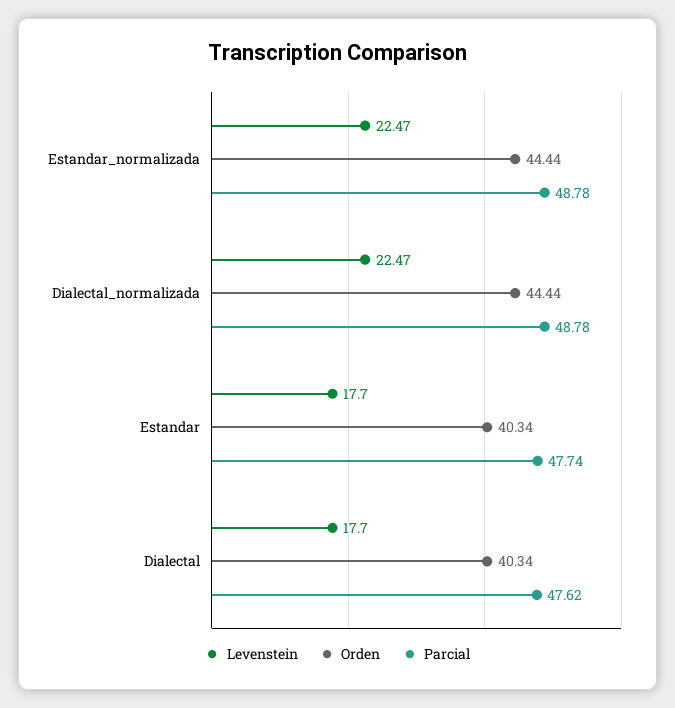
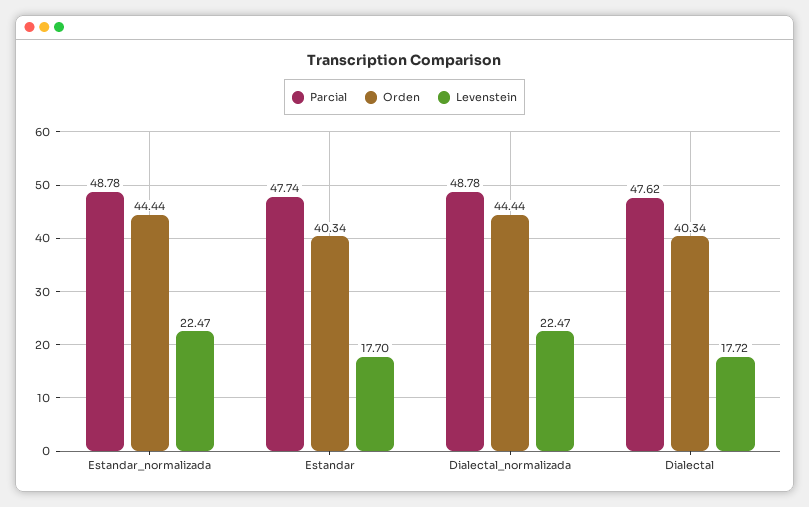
Levenstein, Dialectal: 17.7 -> 17.72

